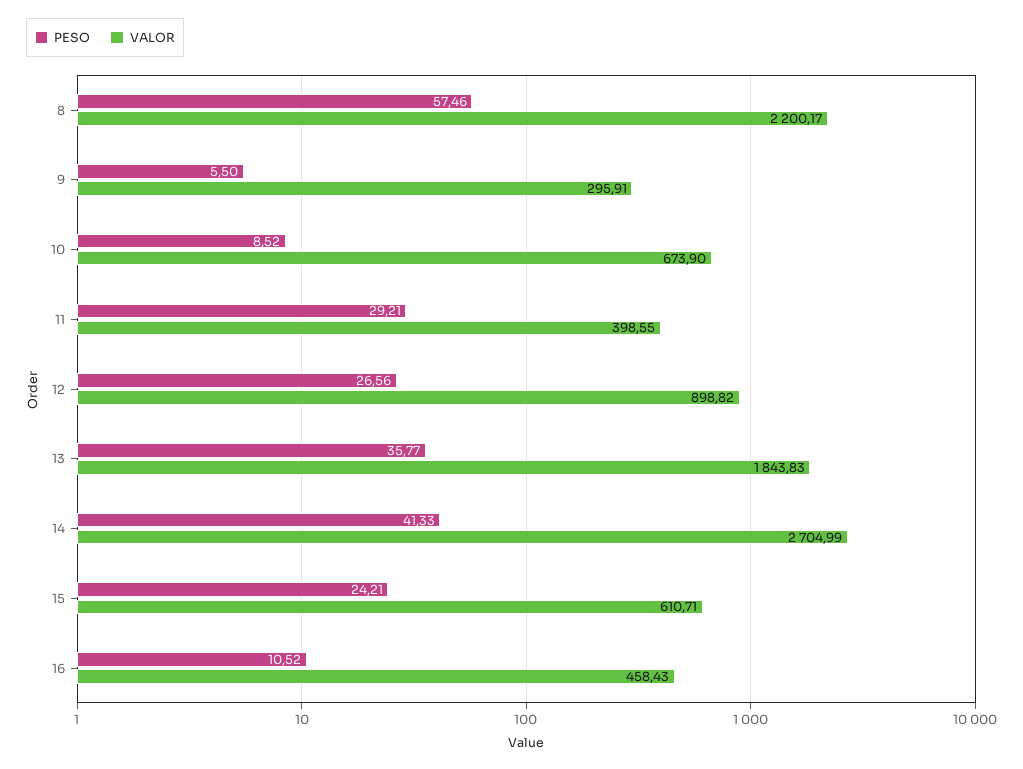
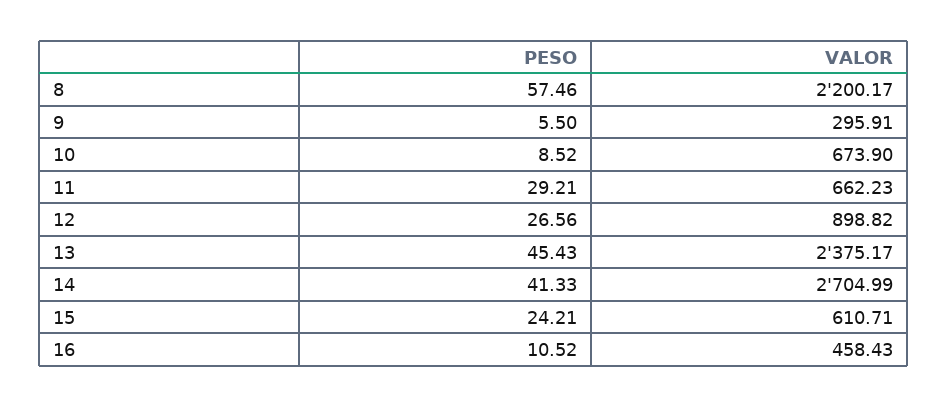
VALOR, 11: 398.55 -> 662.23
PESO, 13: 35.77 -> 45.43
VALOR, 13: 1843.83 -> 2375.17

